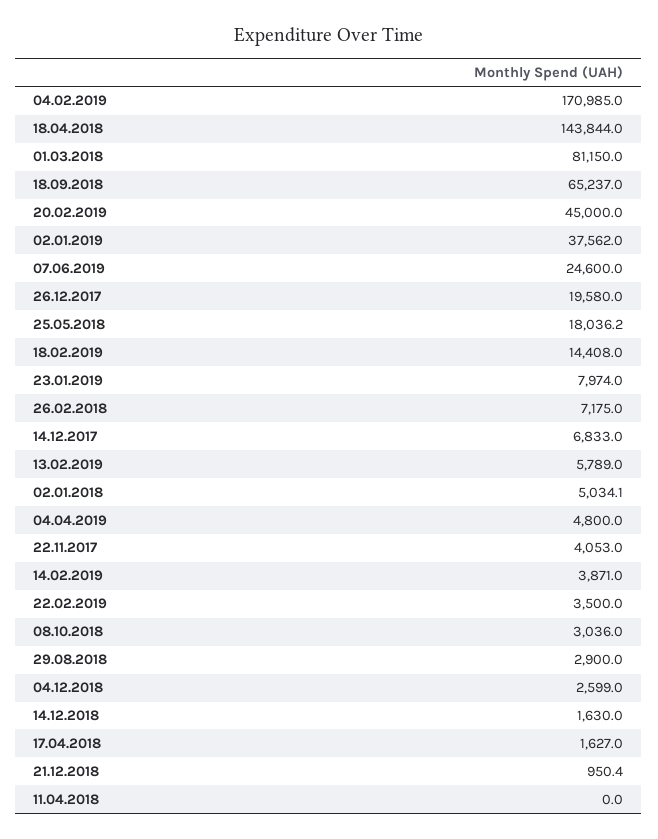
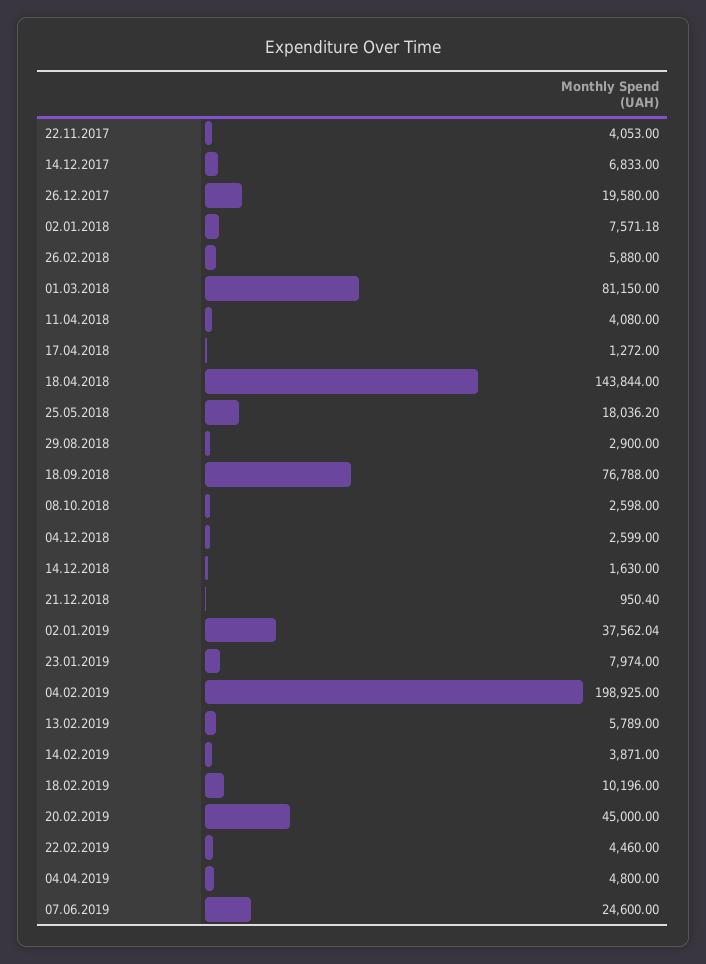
04.02.2019: 170985 -> 198925
18.09.2018: 65237 -> 76788
18.02.2019: 14408 -> 10196
26.02.2018: 7175 -> 5880
02.01.2018: 5034.1 -> 7571.18
22.02.2019: 3500 -> 4460
08.10.2018: 3036 -> 2598
17.04.2018: 1627 -> 1272
11.04.2018: 0 -> 4080

